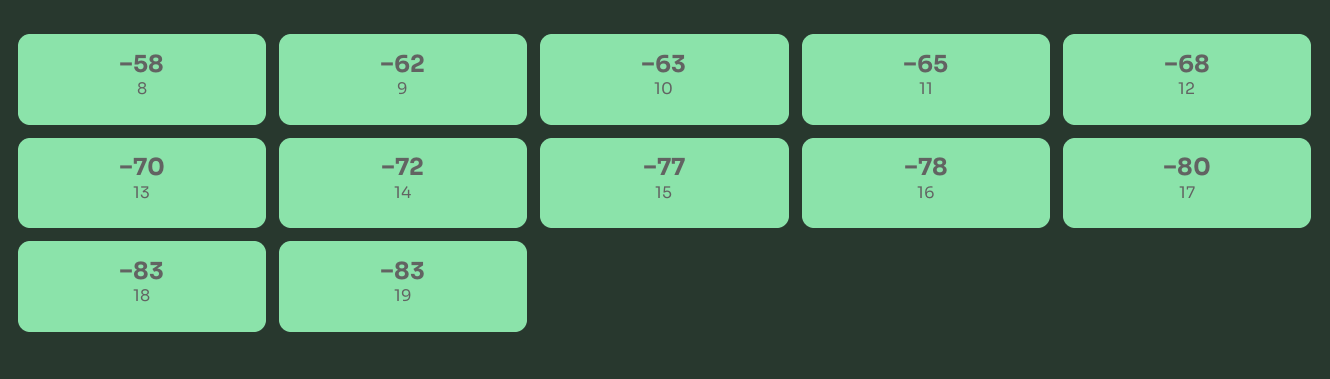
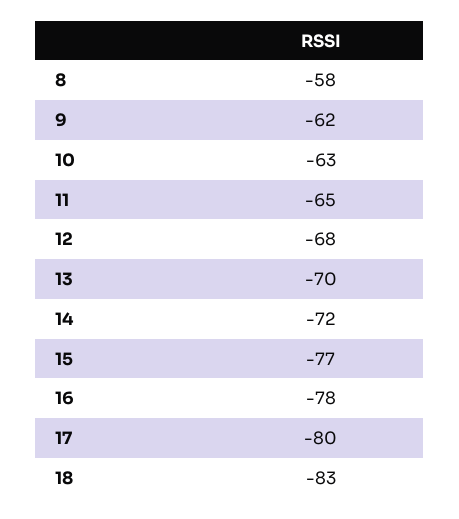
19: -83 -> none

